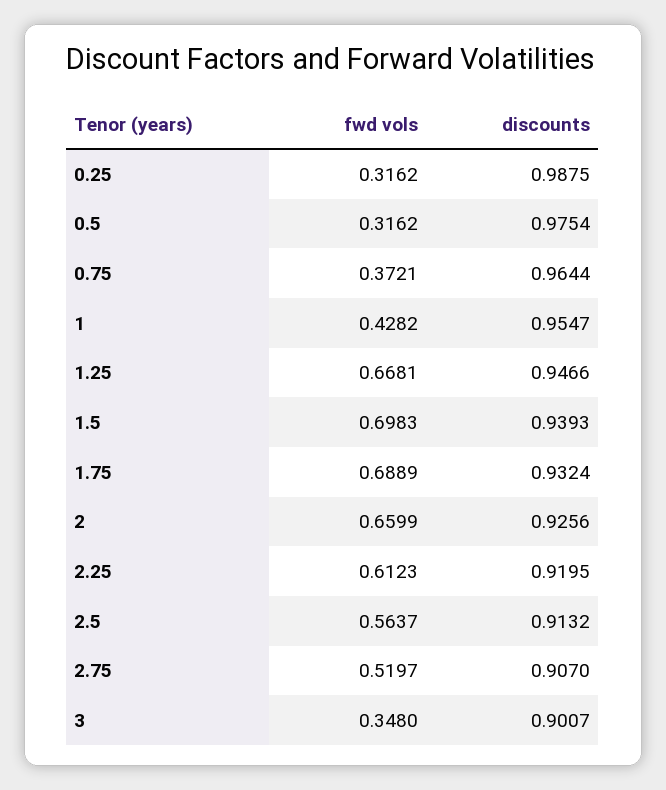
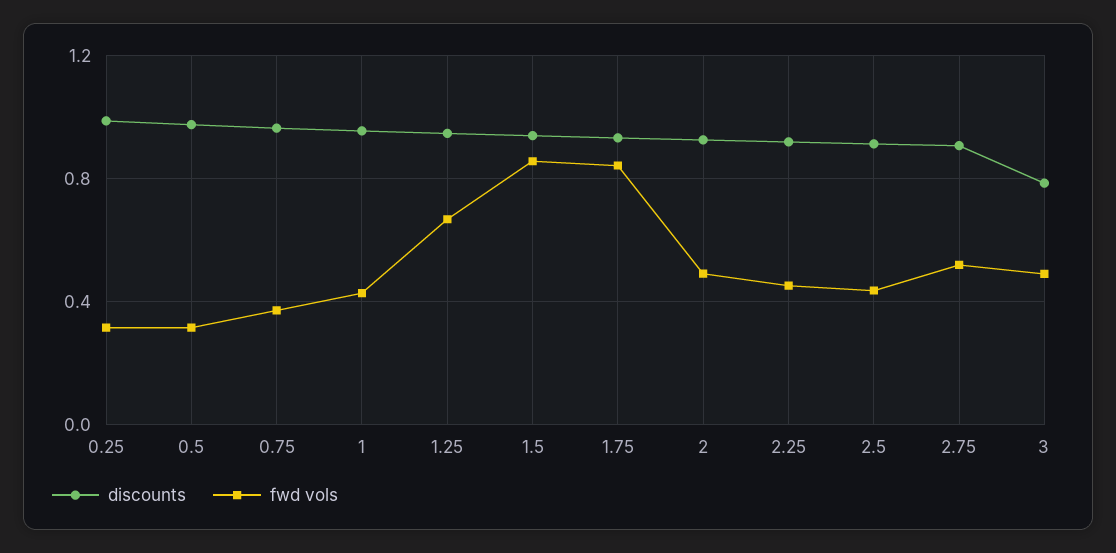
fwd vols, 1.5: 0.6983 -> 0.85
fwd vols, 1.75: 0.6889 -> 0.85
fwd vols, 2: 0.6599 -> 0.5
fwd vols, 2.25: 0.6123 -> 0.45
fwd vols, 2.5: 0.5637 -> 0.45
fwd vols, 3: 0.348 -> 0.5
discounts, 3: 0.9007 -> 0.8

